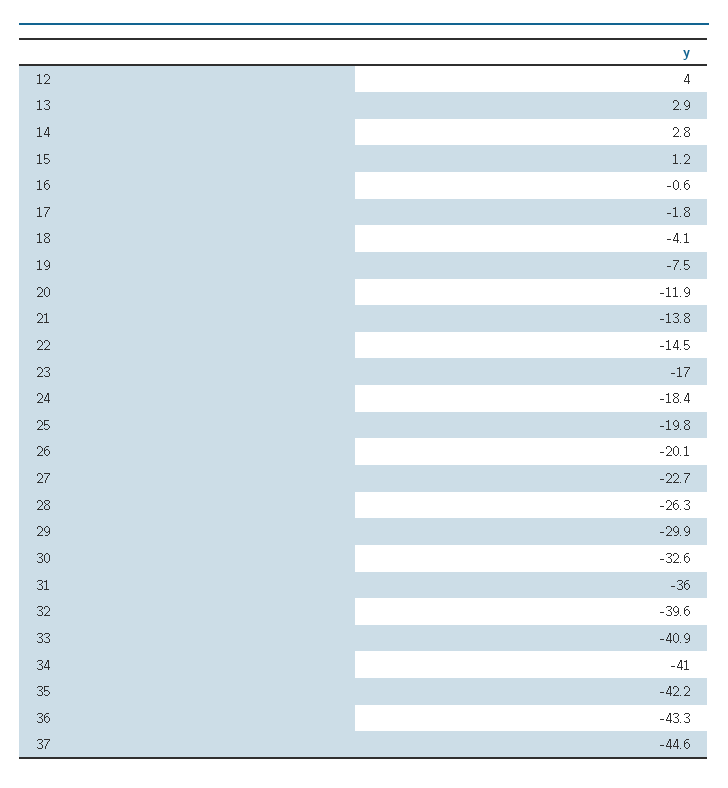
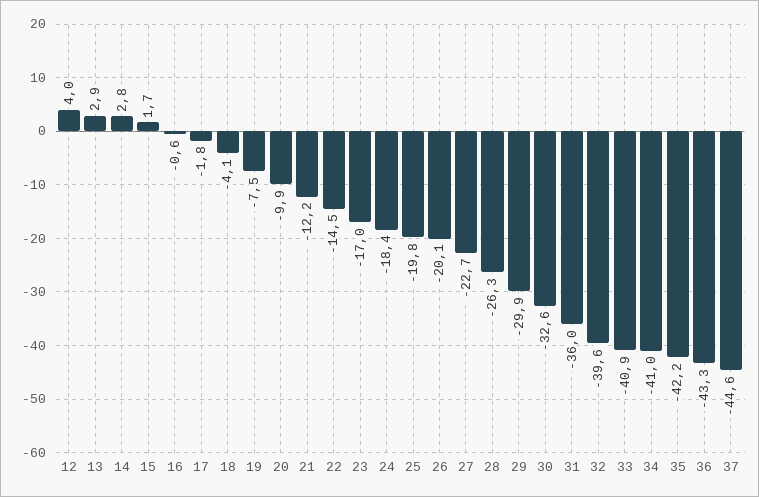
15: 1.2 -> 1.7
20: -11.9 -> -9.9
21: -13.8 -> -12.2

